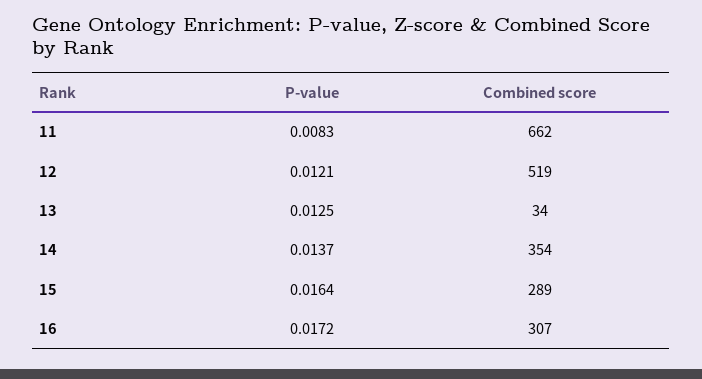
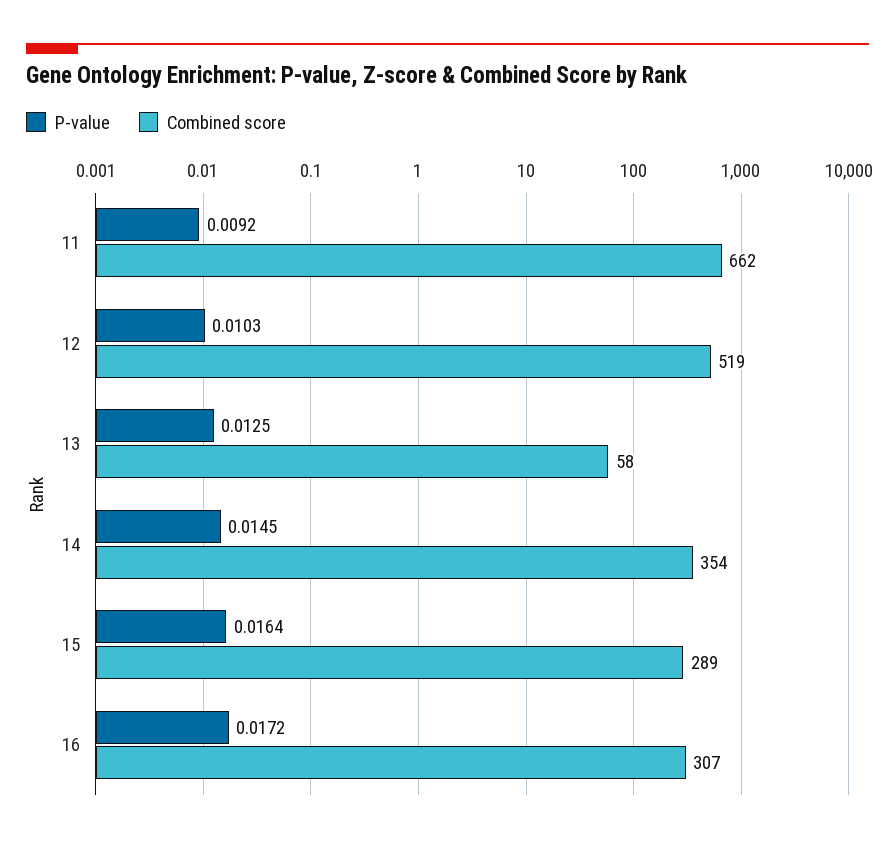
P-value, 11: 0.0083 -> 0.0092
P-value, 12: 0.0121 -> 0.0103
Combined score, 13: 34 -> 58
P-value, 14: 0.0137 -> 0.0145

